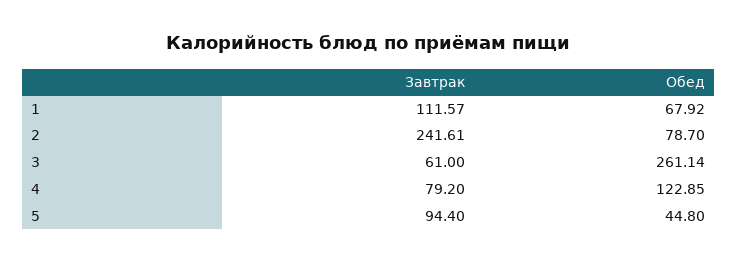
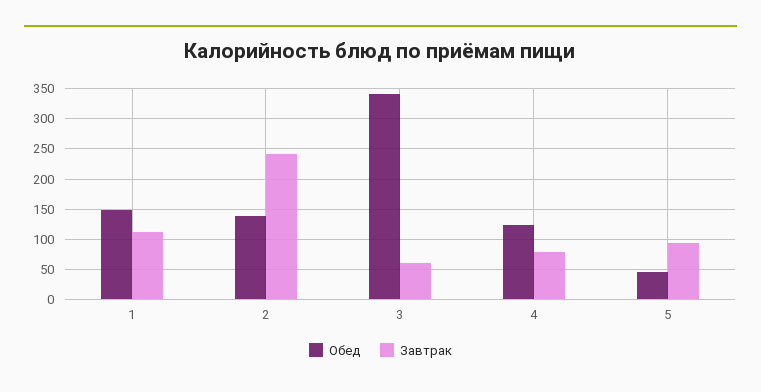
Обед, 1: 67.92 -> 150
Обед, 2: 78.7 -> 140
Обед, 3: 261.14 -> 340

